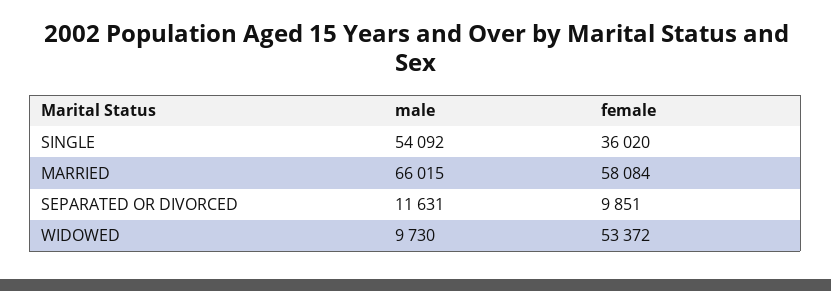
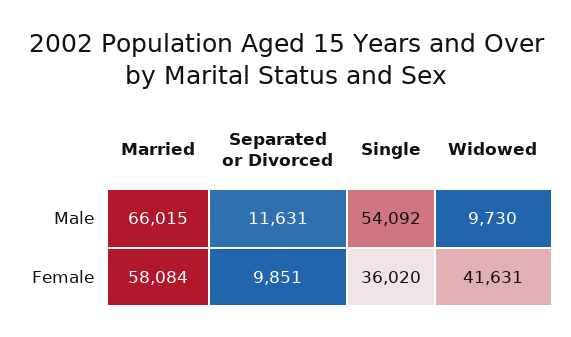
female, WIDOWED: 53372 -> 41631

